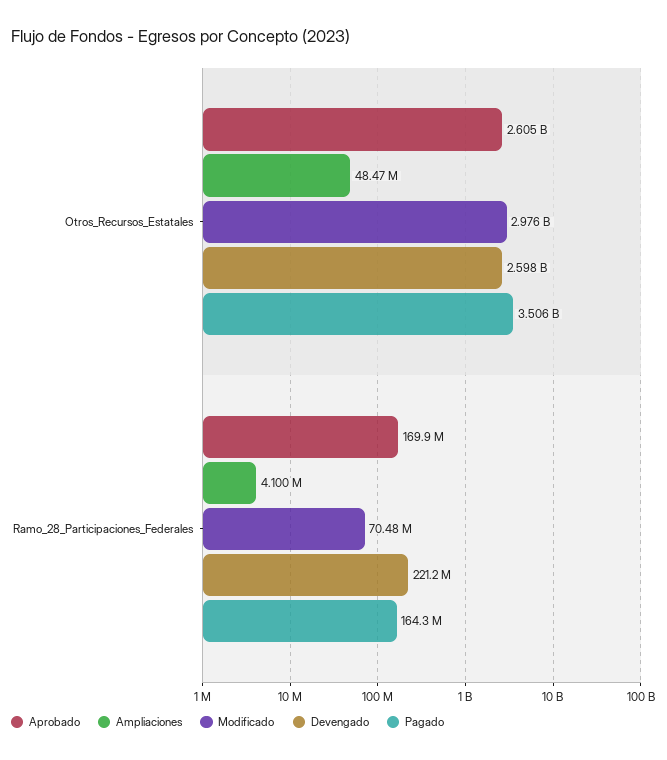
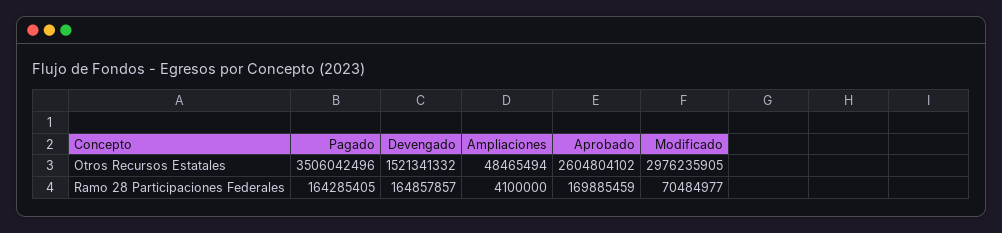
Devengado, Otros_Recursos_Estatales: 2598000000 -> 1521341332
Devengado, Ramo_28_Participaciones_Federales: 221200000 -> 164857857

